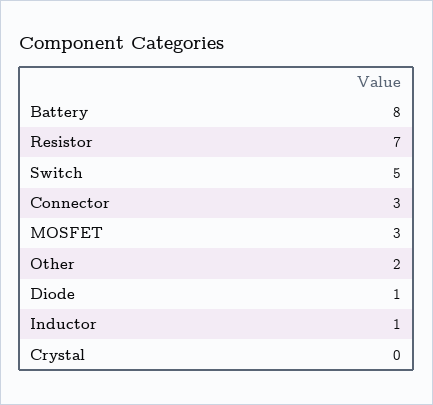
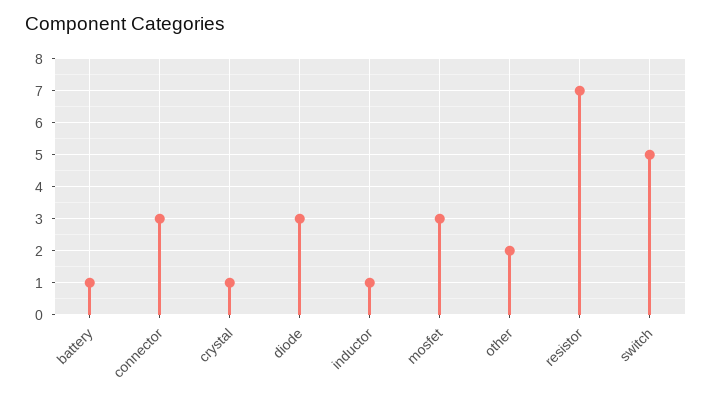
Battery: 8 -> 1
Diode: 1 -> 3
Crystal: 0 -> 1

